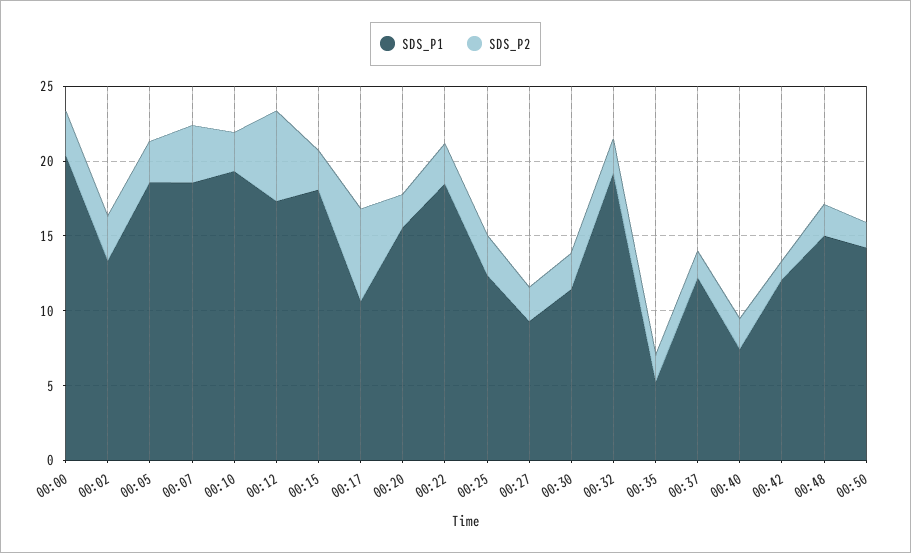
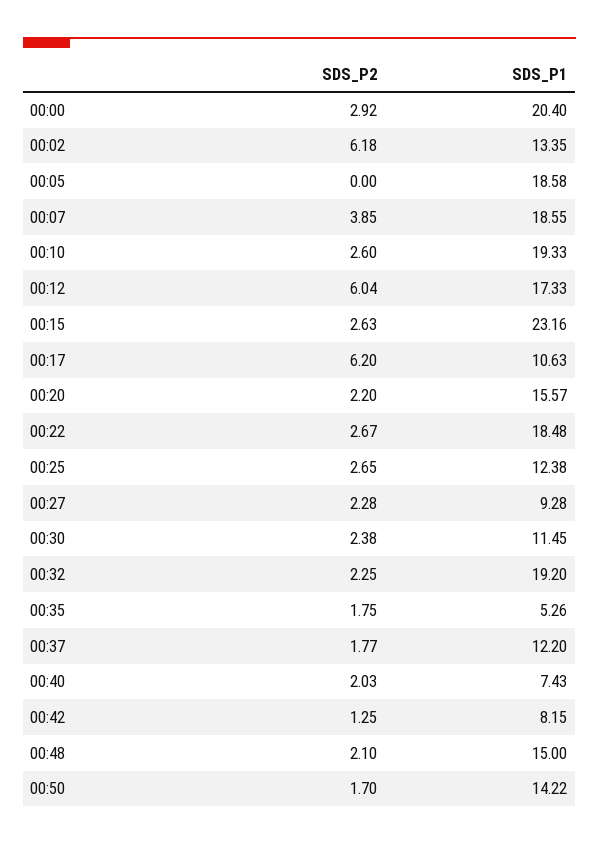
SDS_P2, 00:02: 3 -> 6.18
SDS_P2, 00:05: 3 -> 0
SDS_P1, 00:15: 18 -> 23.16
SDS_P1, 00:42: 12 -> 8.15

